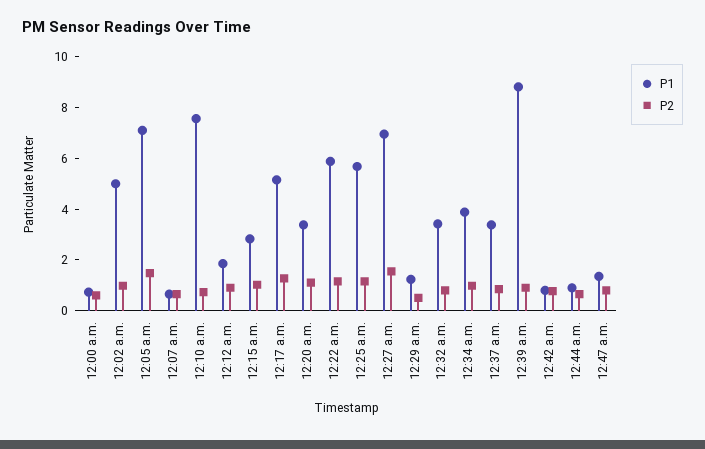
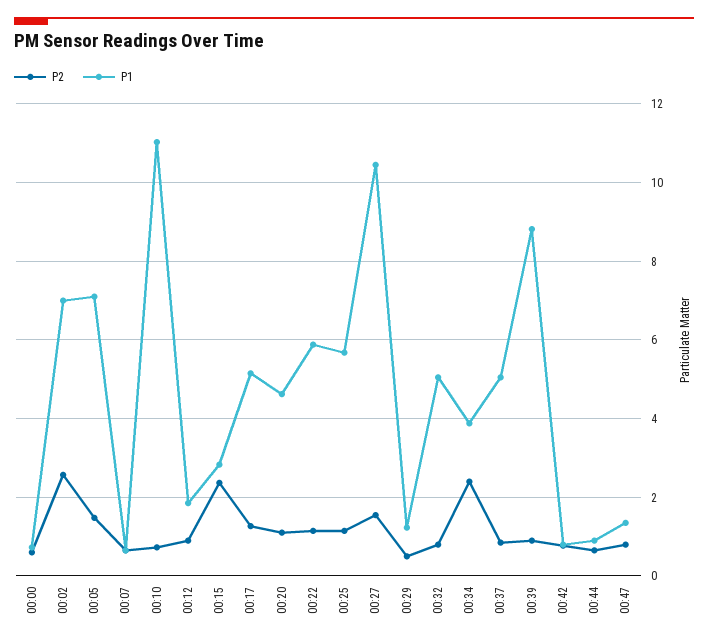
P1, 12:02 a.m.: 5 -> 7
P2, 12:02 a.m.: 1 -> 2.6
P1, 12:10 a.m.: 7.5 -> 11
P2, 12:15 a.m.: 1 -> 2.4
P1, 12:20 a.m.: 3.5 -> 4.6
P1, 12:27 a.m.: 7 -> 10.4
P1, 12:32 a.m.: 3.5 -> 5
P2, 12:34 a.m.: 1 -> 2.4
P1, 12:37 a.m.: 3.5 -> 5

